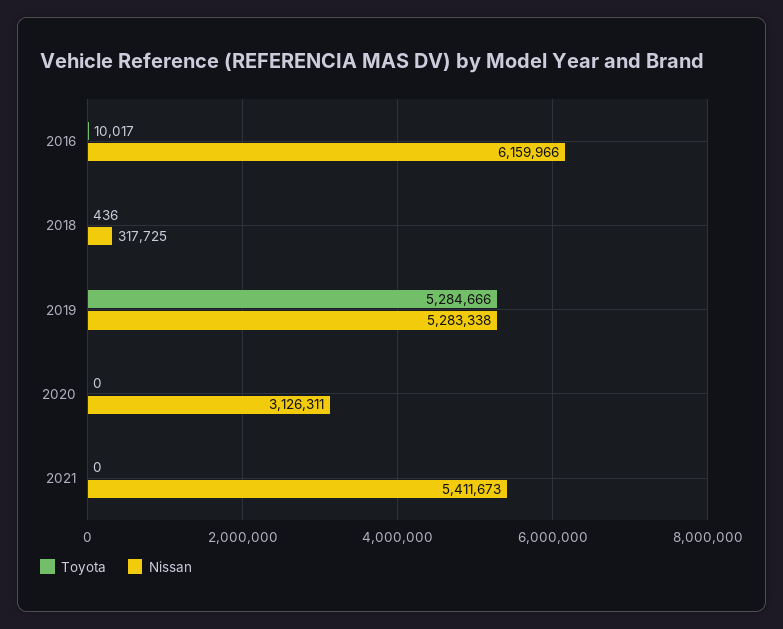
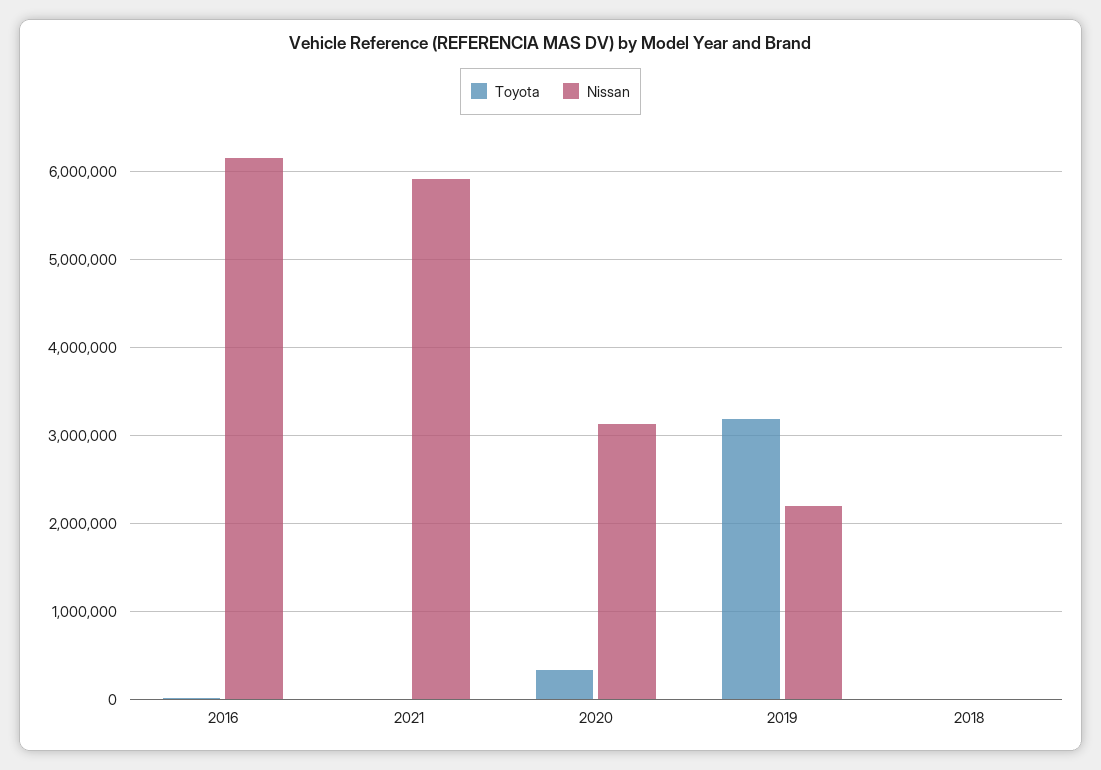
Nissan, 2018: 317725 -> 0
Toyota, 2019: 5284666 -> 3200000
Nissan, 2019: 5283338 -> 2200000
Toyota, 2020: 0 -> 300000
Nissan, 2021: 5411673 -> 5900000

